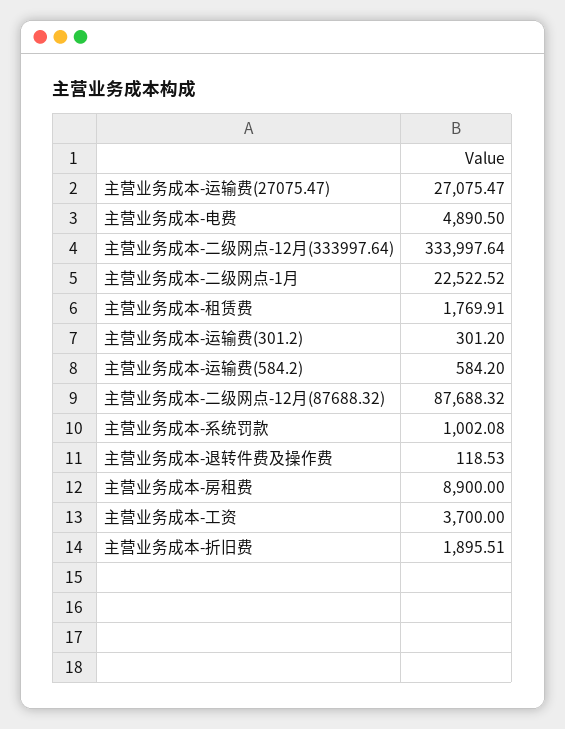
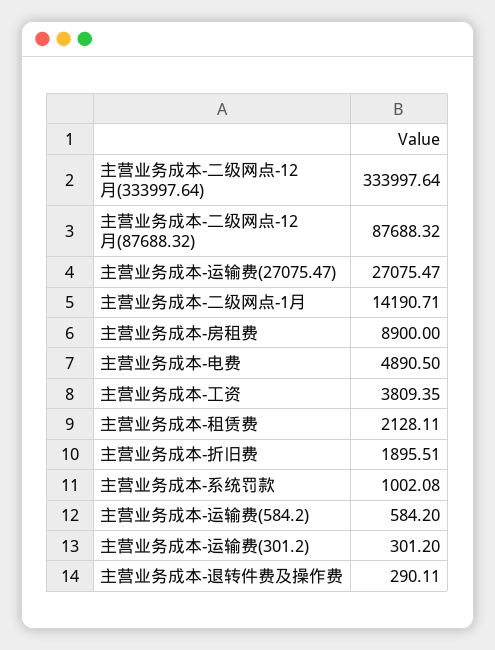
主营业务成本-二级网点-1月: 22522.52 -> 14190.71
主营业务成本-租赁费: 1769.91 -> 2128.11
主营业务成本-退转件费及操作费: 118.53 -> 290.11
主营业务成本-工资: 3700 -> 3809.35

